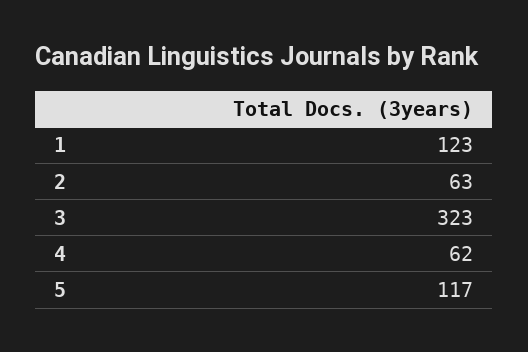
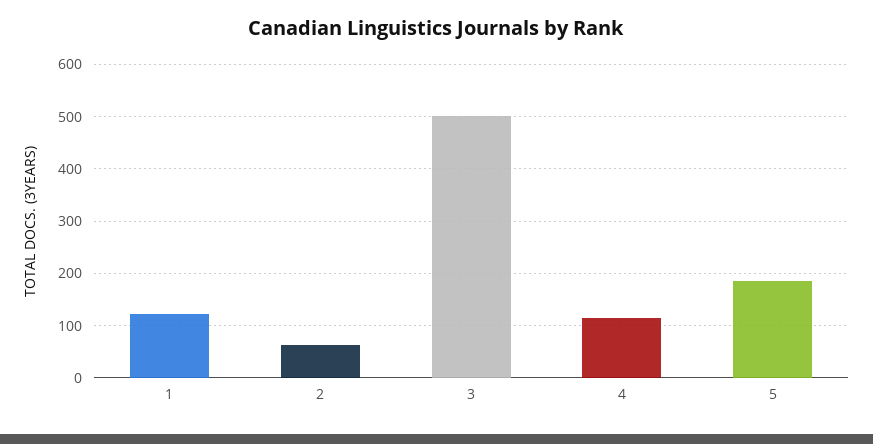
3: 323 -> 500
4: 62 -> 120
5: 117 -> 180

